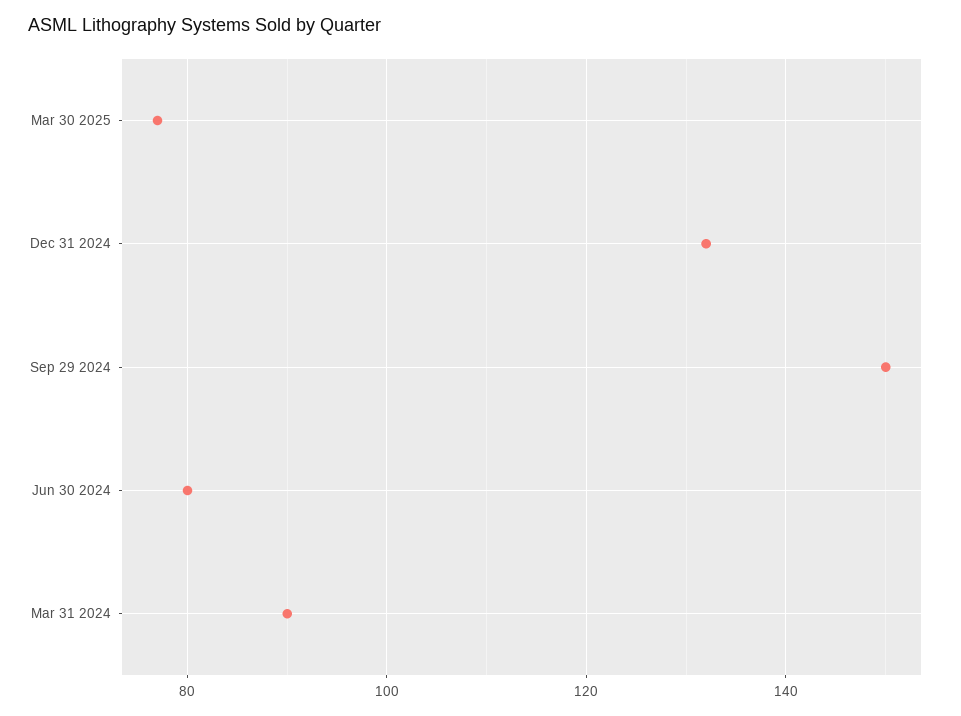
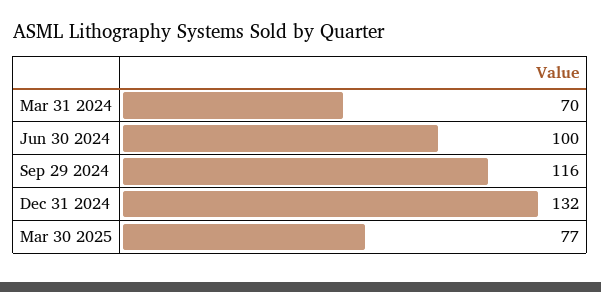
Sep 29 2024: 150 -> 116
Jun 30 2024: 80 -> 100
Mar 31 2024: 90 -> 70

